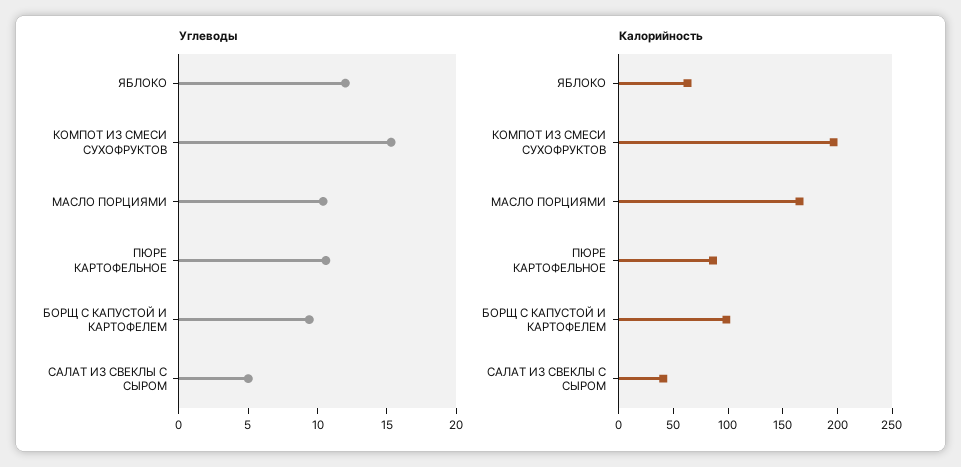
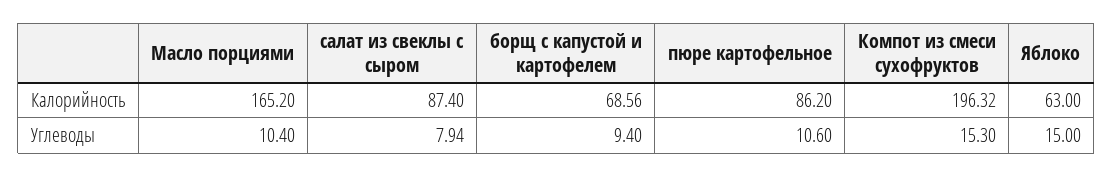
Углеводы, ЯБЛОКО: 12 -> 15
Углеводы, САЛАТ ИЗ СВЕКЛЫ С СЫРОМ: 5 -> 7.94
Калорийность, БОРЩ С КАПУСТОЙ И КАРТОФЕЛЕМ: 100 -> 68.56
Калорийность, САЛАТ ИЗ СВЕКЛЫ С СЫРОМ: 40 -> 87.4

